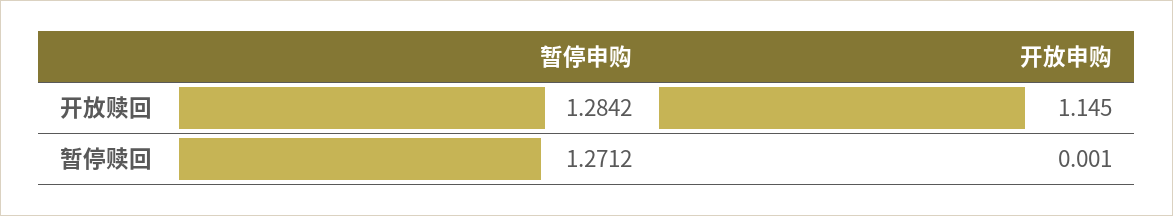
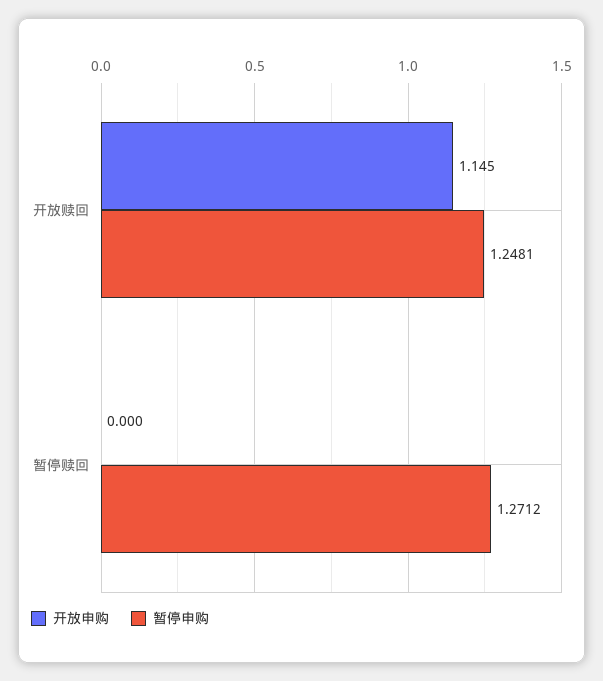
暂停申购, 开放赎回: 1.2842 -> 1.2481
开放申购, 暂停赎回: 0.001 -> 0

